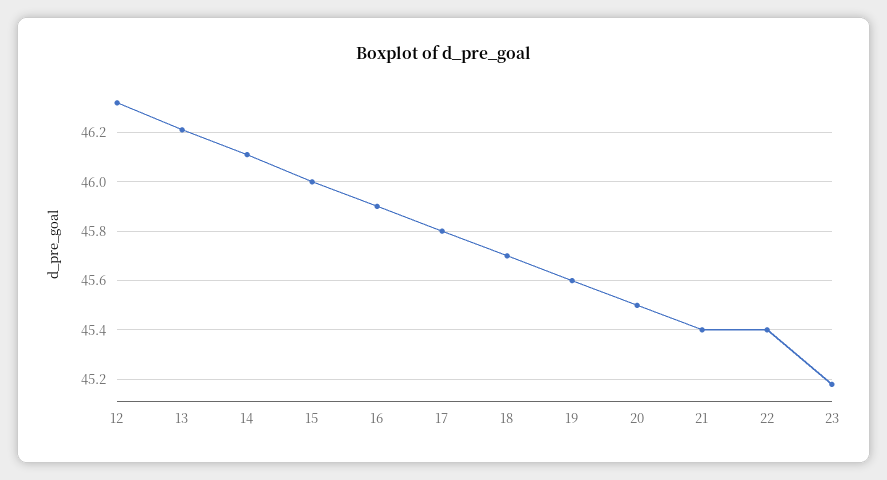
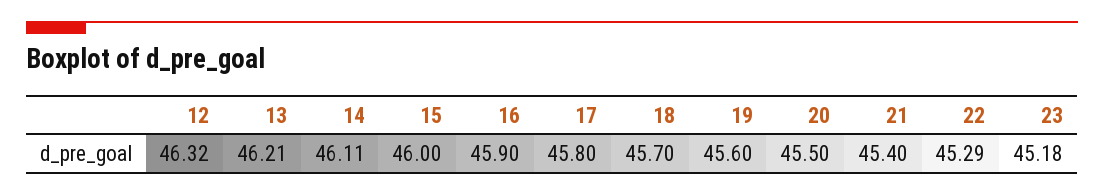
22: 45.4 -> 45.29

